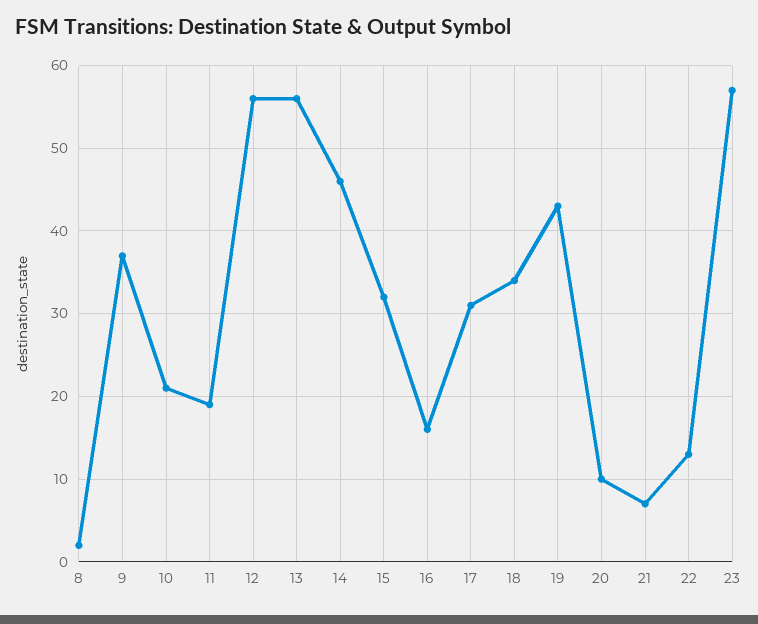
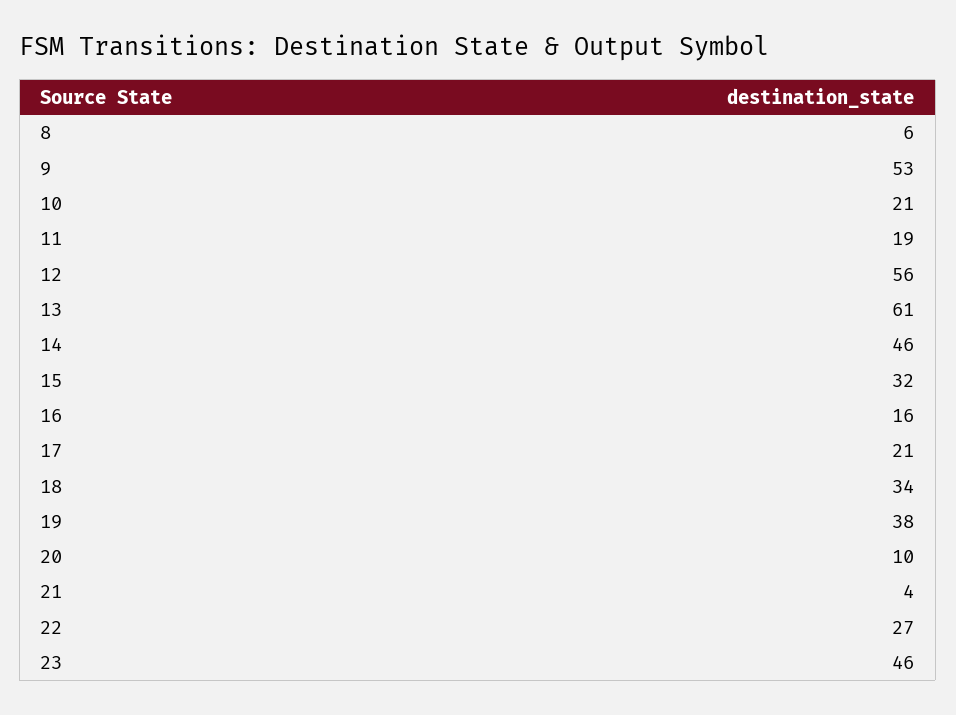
8: 2 -> 6
9: 37 -> 53
13: 56 -> 61
17: 31 -> 21
19: 43 -> 38
21: 7 -> 4
22: 13 -> 27
23: 57 -> 46

